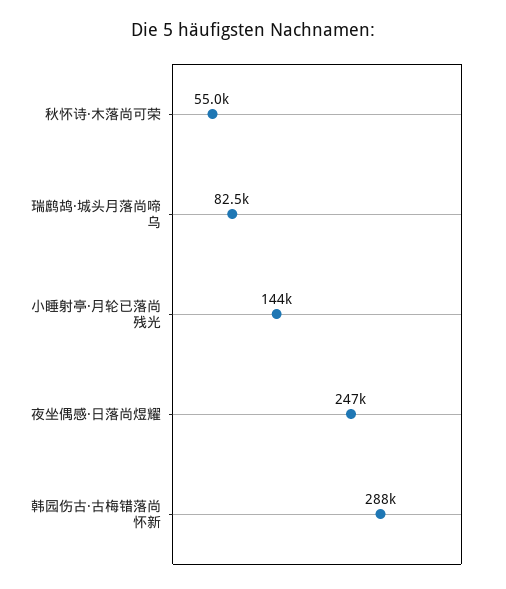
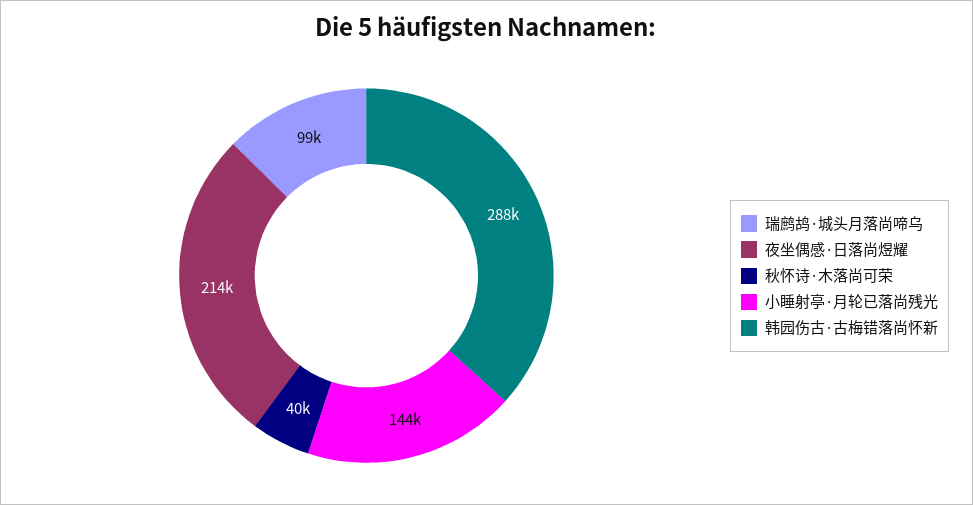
秋怀诗·木落尚可荣: 55000 -> 40000
瑞鹧鸪·城头月落尚啼乌: 82500 -> 99000
夜坐偶感·日落尚煜耀: 247000 -> 214000

